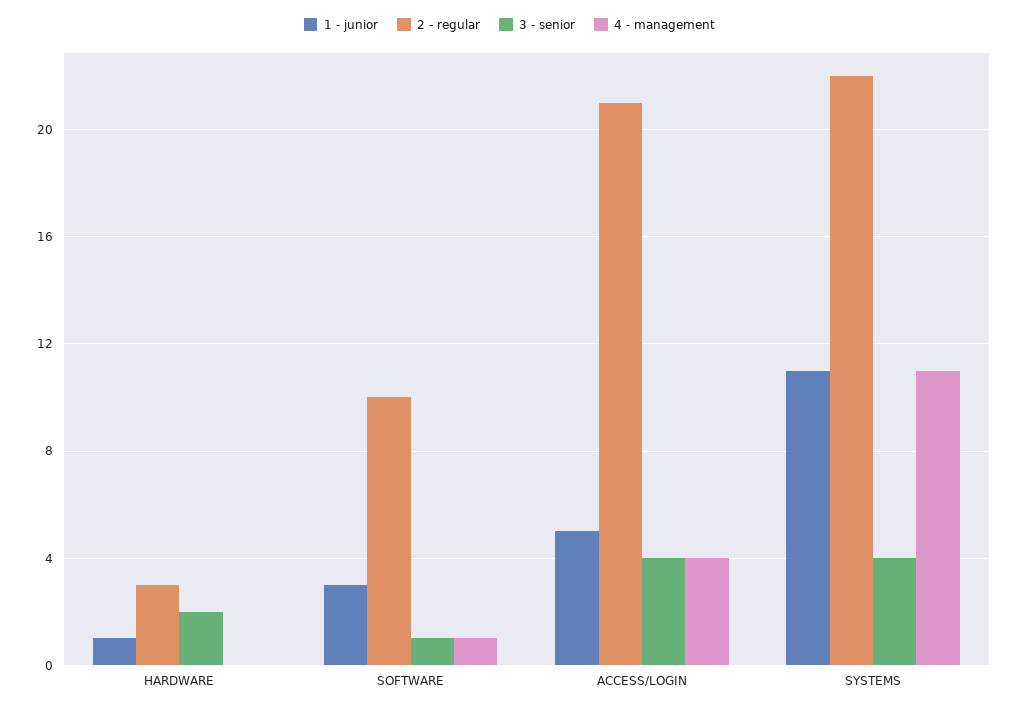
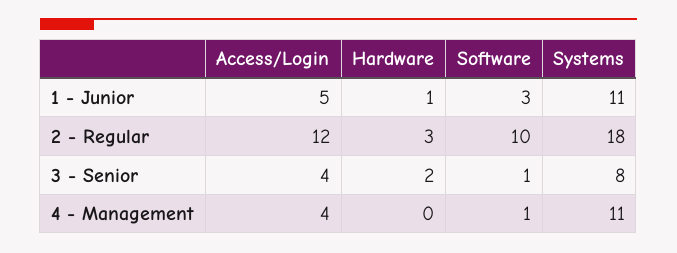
2 - regular, ACCESS/LOGIN: 21 -> 12
2 - regular, SYSTEMS: 22 -> 18
3 - senior, SYSTEMS: 4 -> 8

